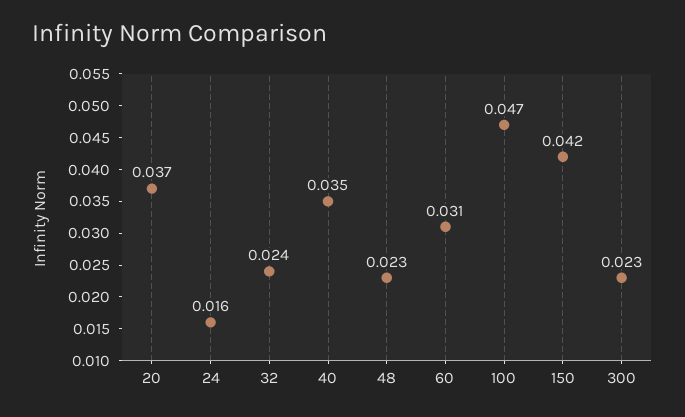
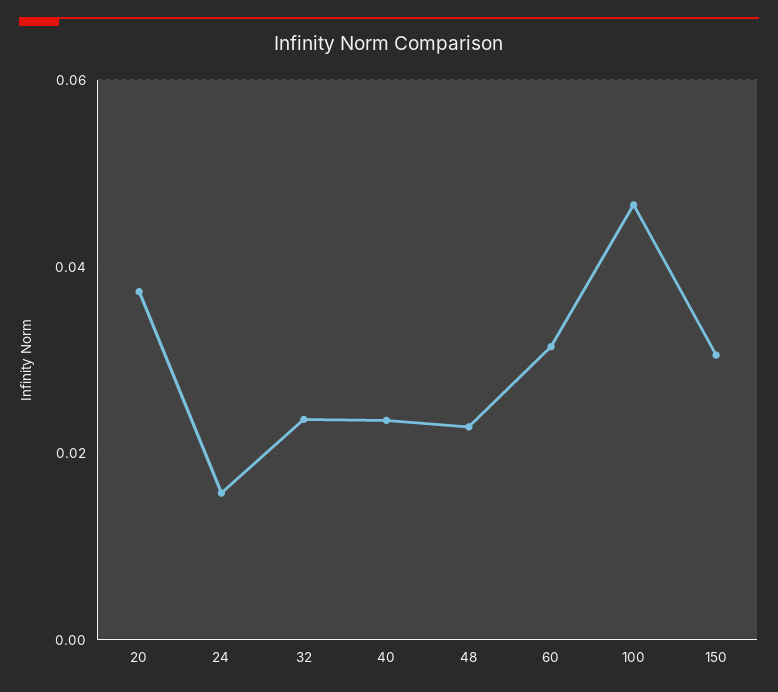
40: 0.035 -> 0.024
150: 0.042 -> 0.03
300: 0.023 -> none

